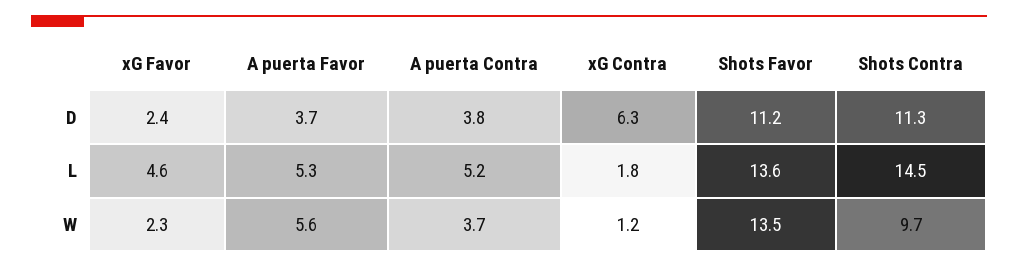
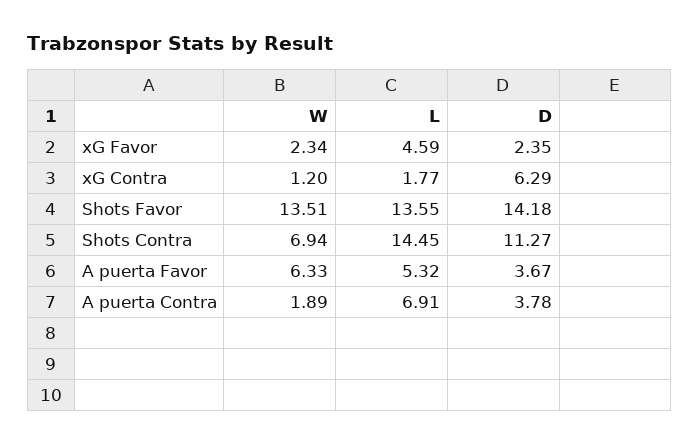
Shots Favor, D: 11.2 -> 14.18
A puerta Contra, L: 5.2 -> 6.91
A puerta Favor, W: 5.6 -> 6.33
A puerta Contra, W: 3.7 -> 1.89
Shots Contra, W: 9.7 -> 6.94

